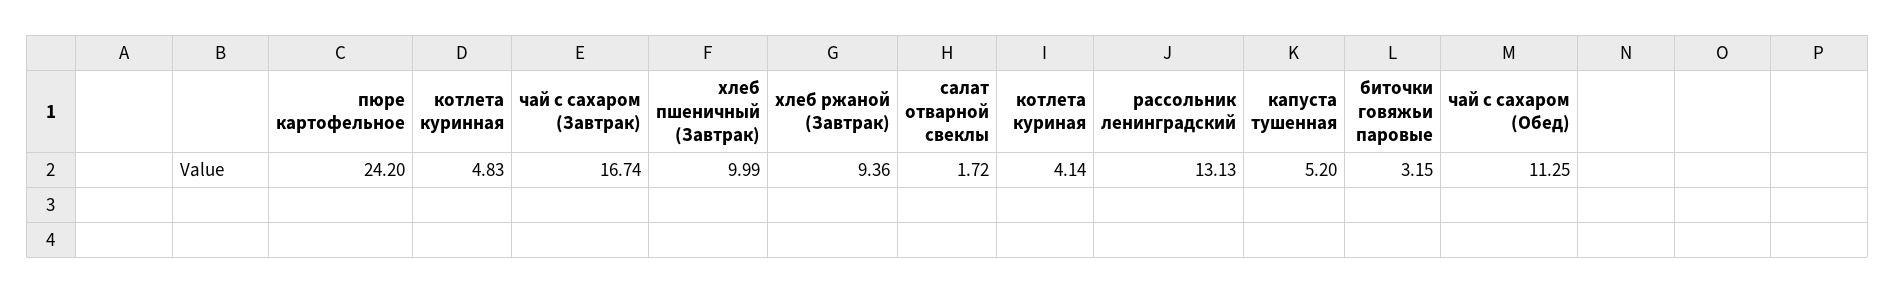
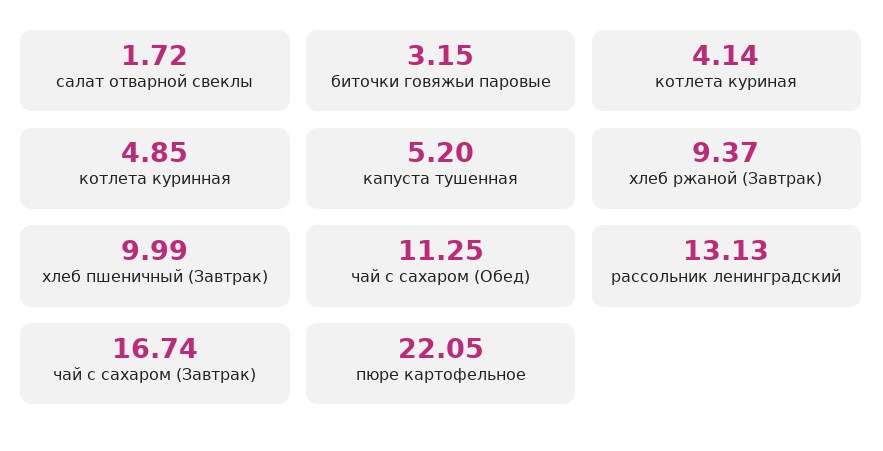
пюре картофельное: 24.2 -> 22.05
котлета куринная: 4.83 -> 4.85
хлеб ржаной (Завтрак): 9.36 -> 9.37

